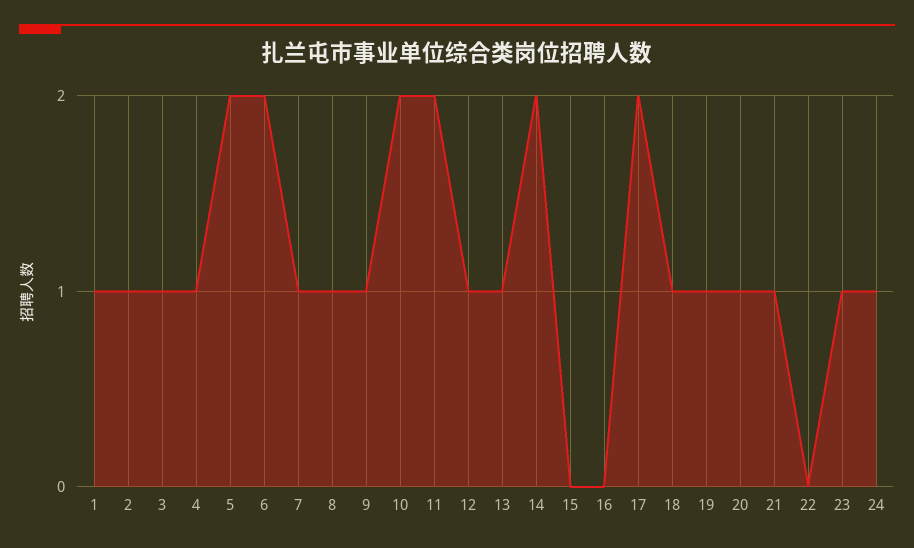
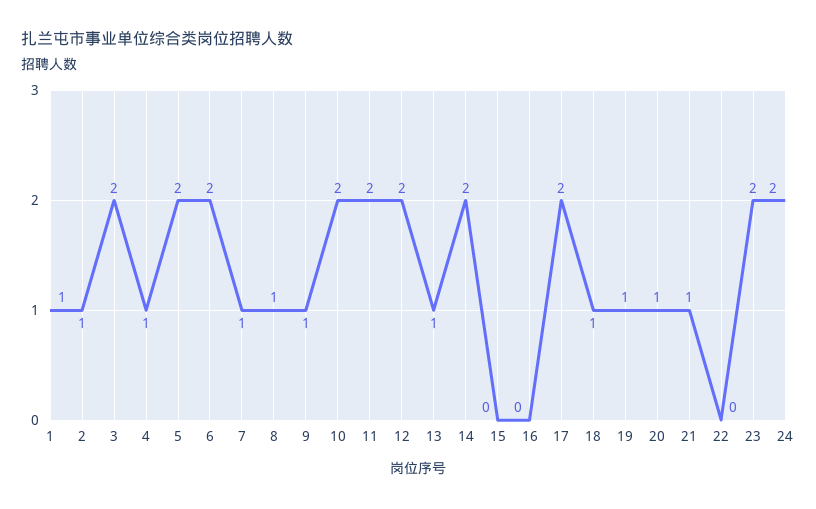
3: 1 -> 2
12: 1 -> 2
23: 1 -> 2
24: 1 -> 2

